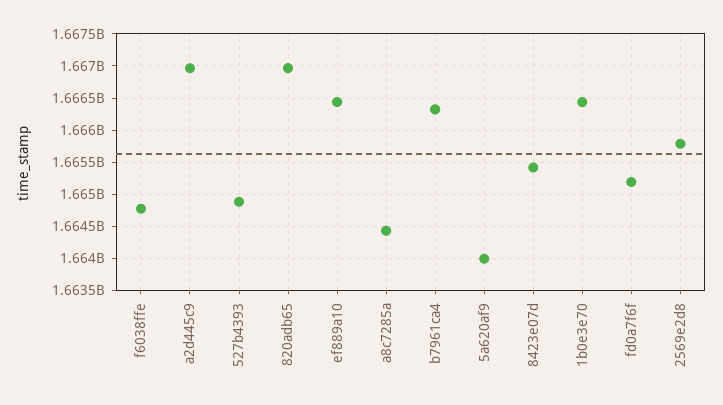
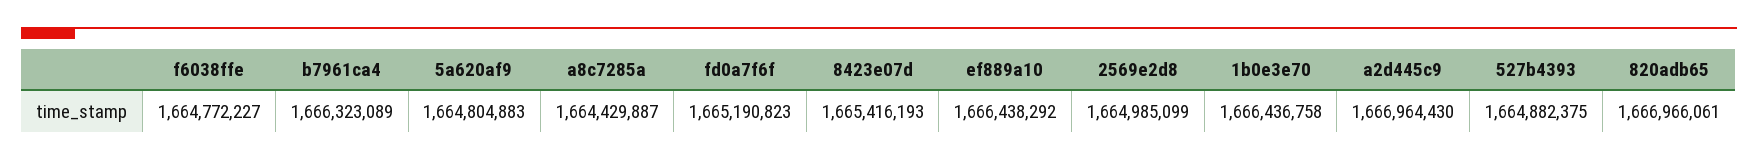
5a620af9: 1664000000 -> 1664804883
2569e2d8: 1665800000 -> 1664985099

